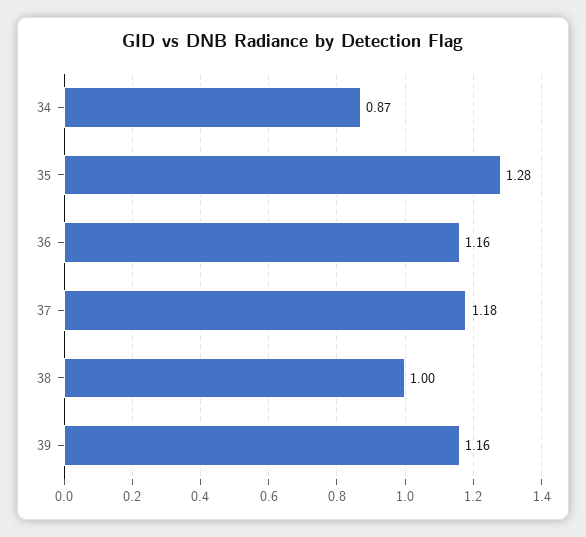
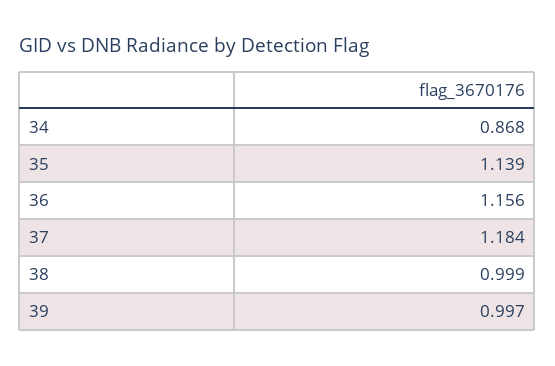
35: 1.28 -> 1.139
39: 1.16 -> 0.997

